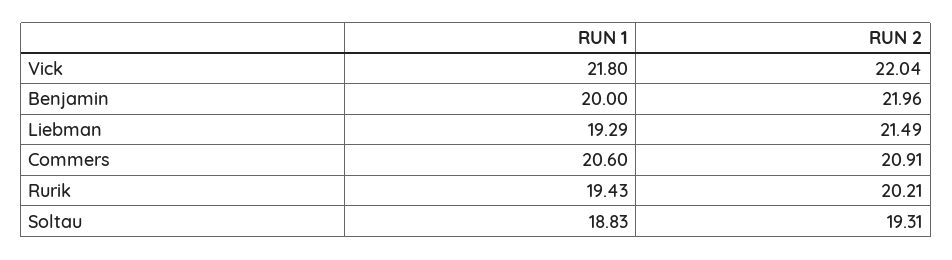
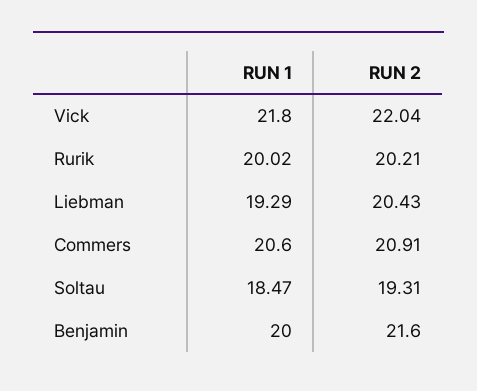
RUN 2, Benjamin: 21.96 -> 21.6
RUN 2, Liebman: 21.49 -> 20.43
RUN 1, Rurik: 19.43 -> 20.02
RUN 1, Soltau: 18.83 -> 18.47

